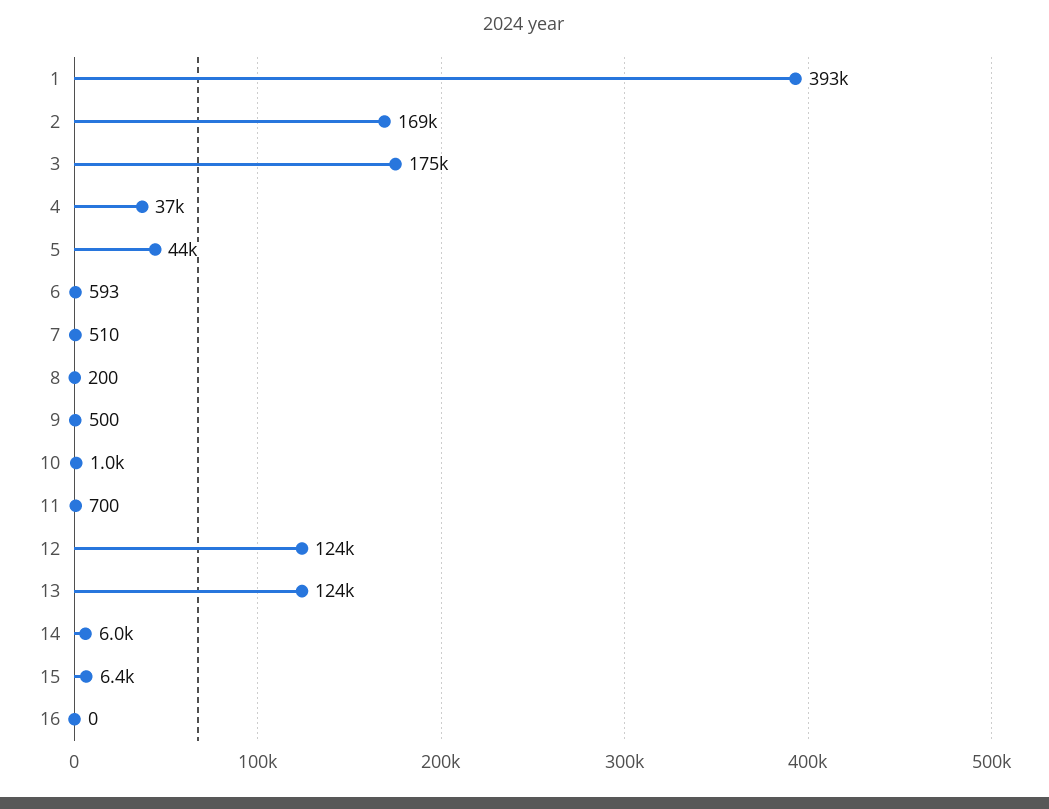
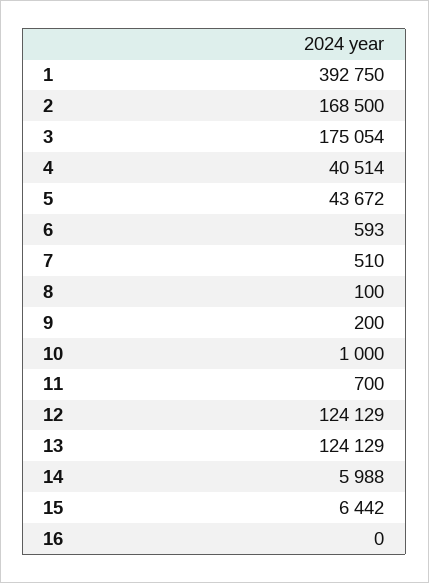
4: 37000 -> 40514
8: 200 -> 100
9: 500 -> 200

